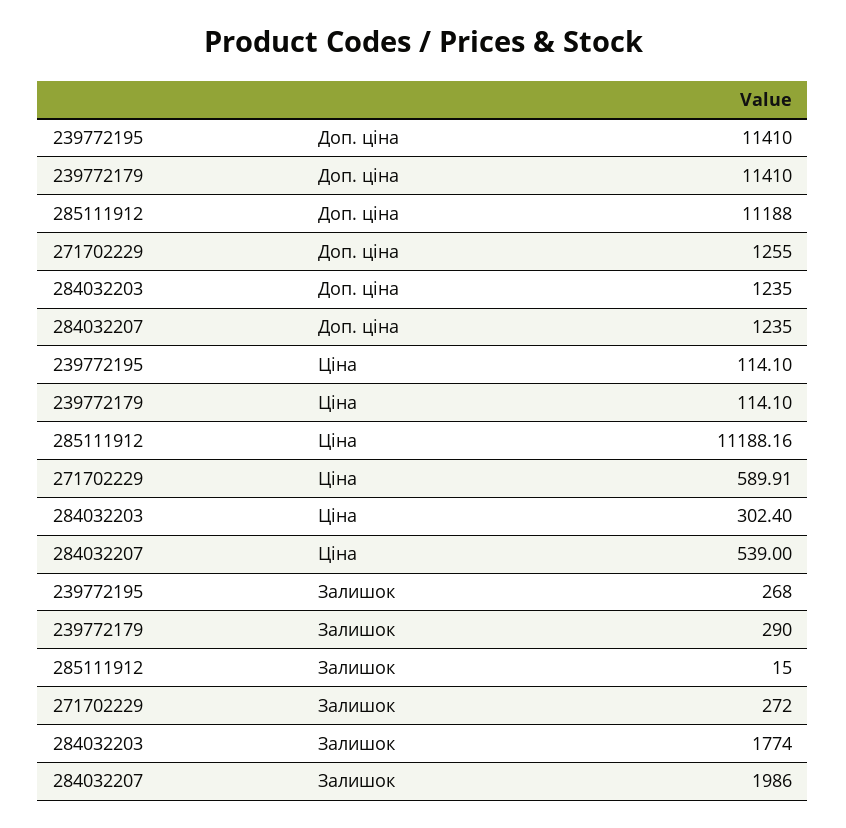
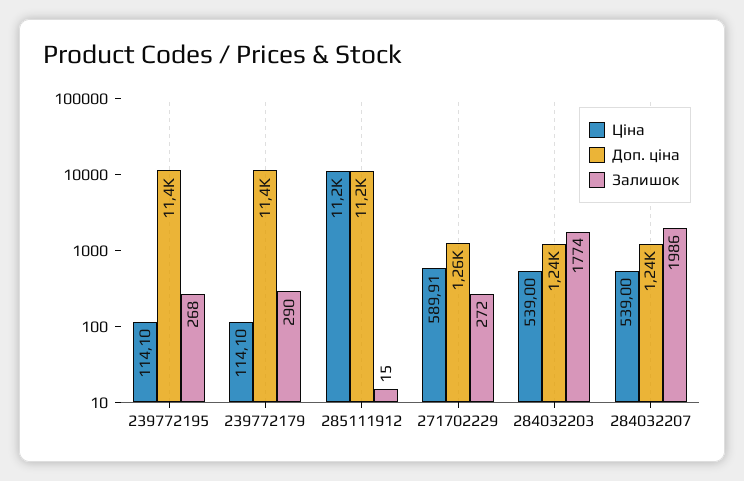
Ціна, 284032203: 302.4 -> 539

